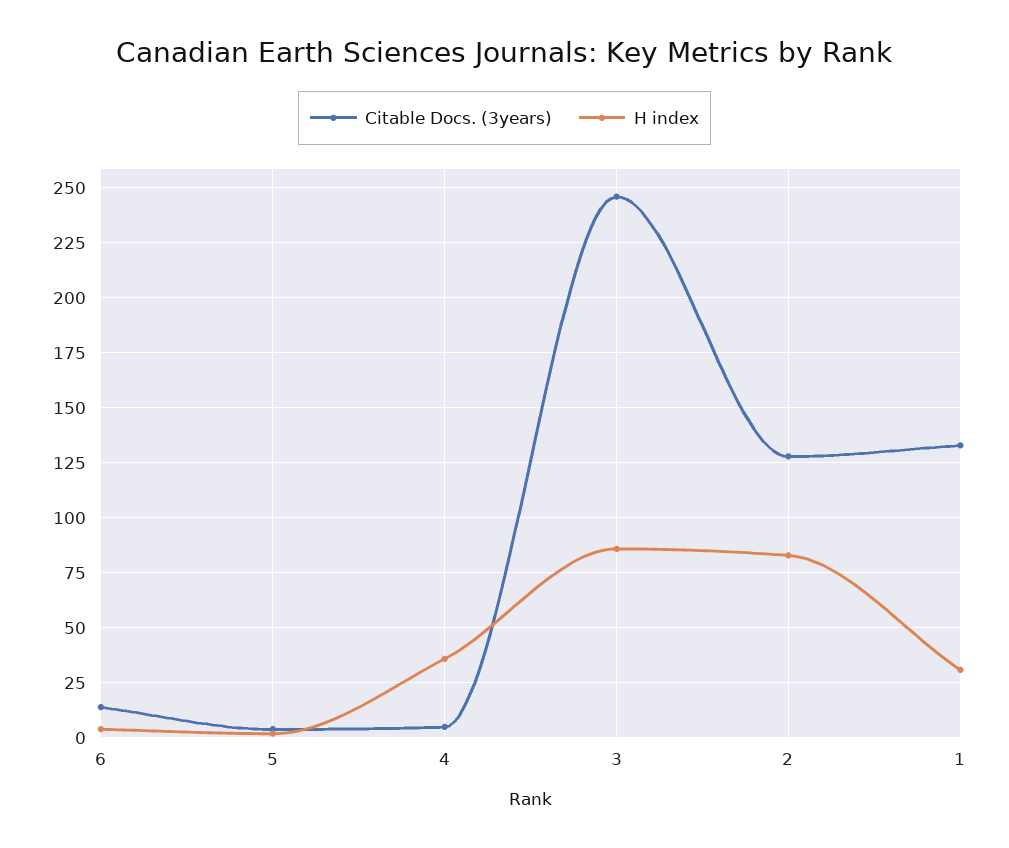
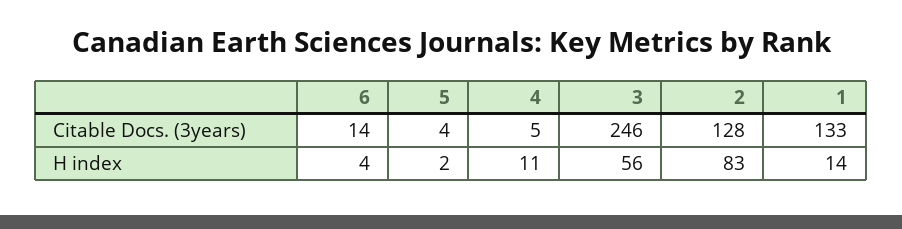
H index, 4: 35 -> 11
H index, 3: 85 -> 56
H index, 1: 30 -> 14

